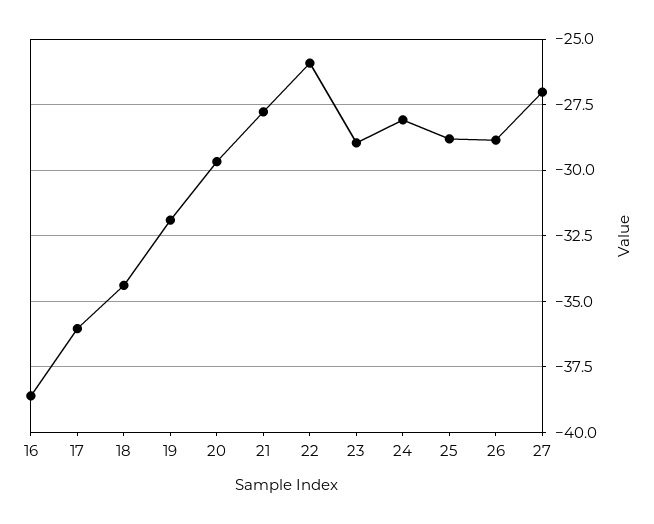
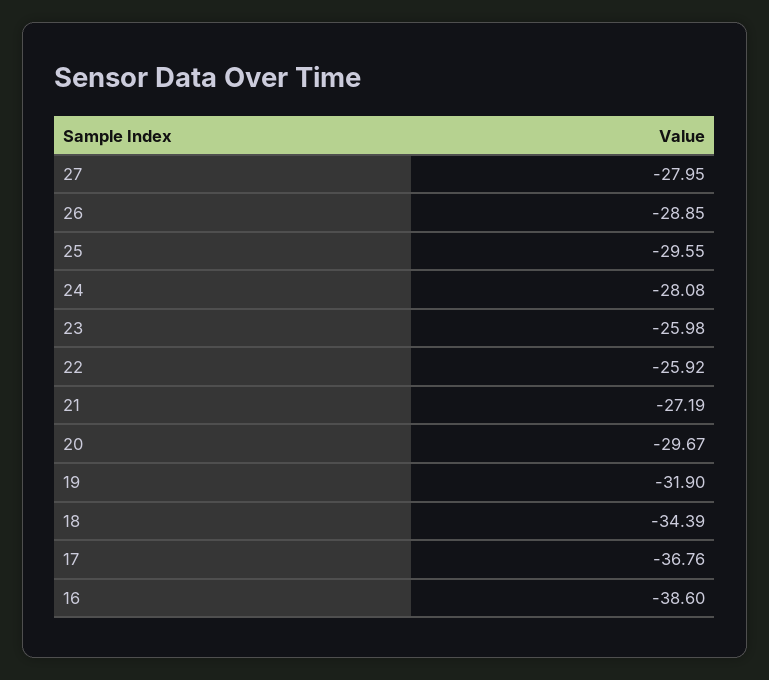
17: -36 -> -36.76
21: -27.75 -> -27.19
23: -29 -> -25.98
25: -28.75 -> -29.55
27: -27 -> -27.95

